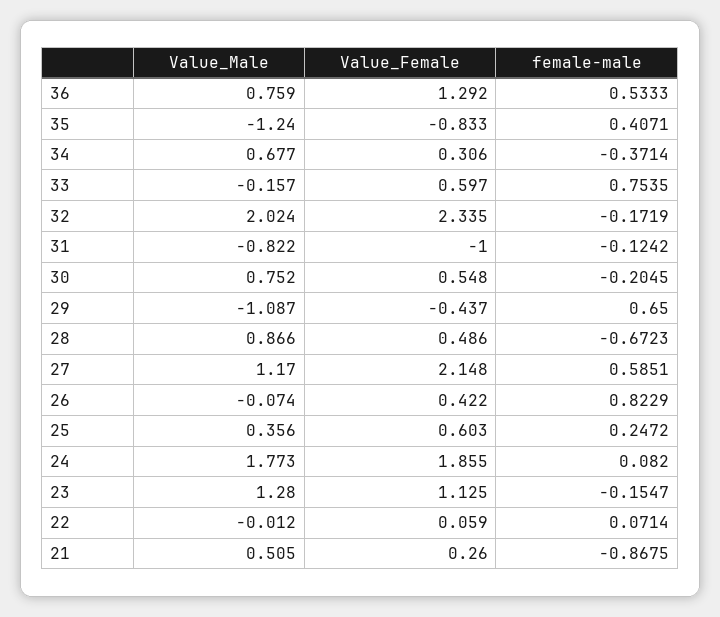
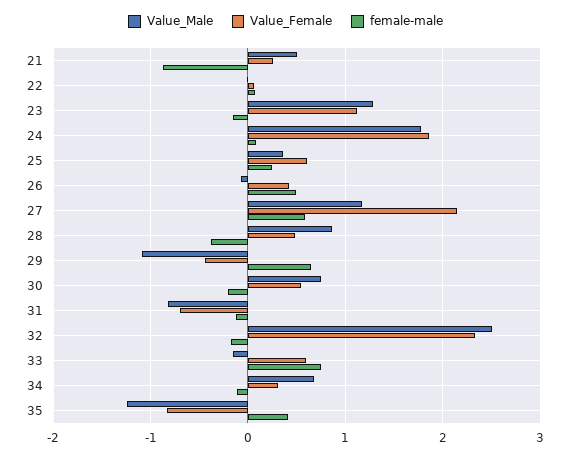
Value_Male, 36: 0.759 -> none
Value_Female, 36: 1.292 -> none
female-male, 36: 0.5333 -> none
female-male, 34: -0.3714 -> -0.1
Value_Male, 32: 2.024 -> 2.5
Value_Female, 31: -1 -> -0.7
female-male, 28: -0.6723 -> -0.4
female-male, 26: 0.8229 -> 0.5

